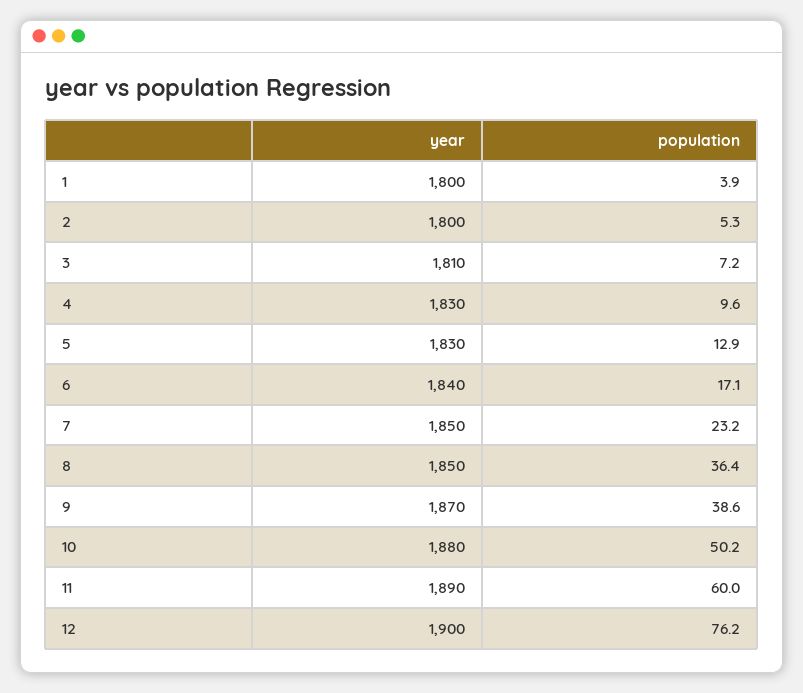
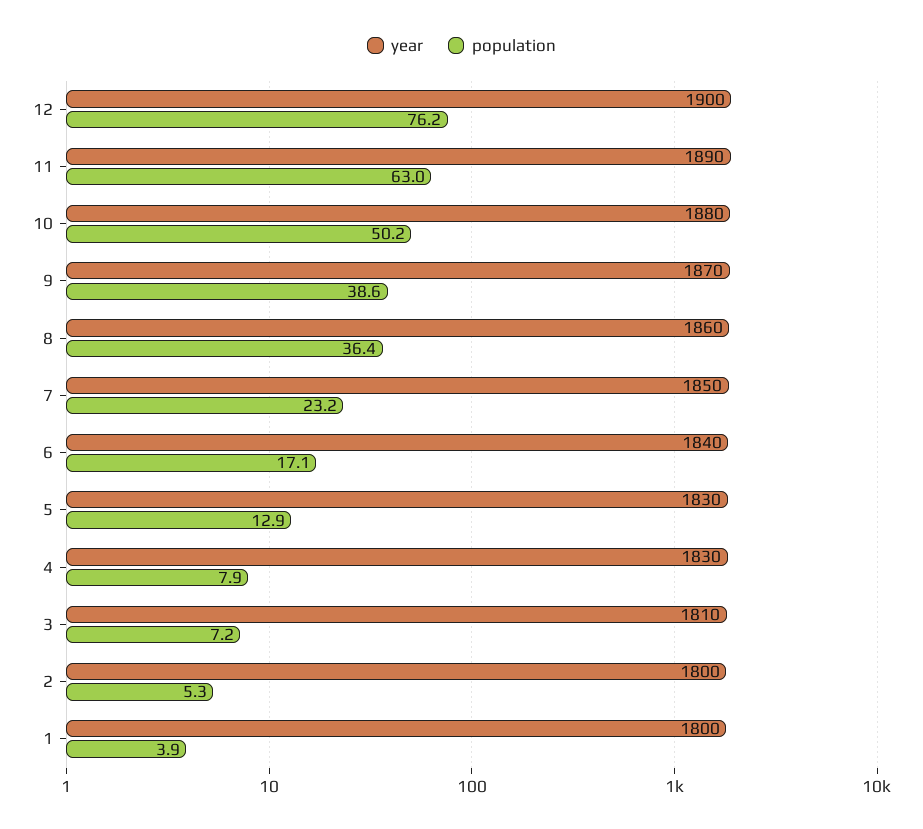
population, 4: 9.6 -> 7.9
year, 8: 1850 -> 1860
population, 11: 60 -> 63

